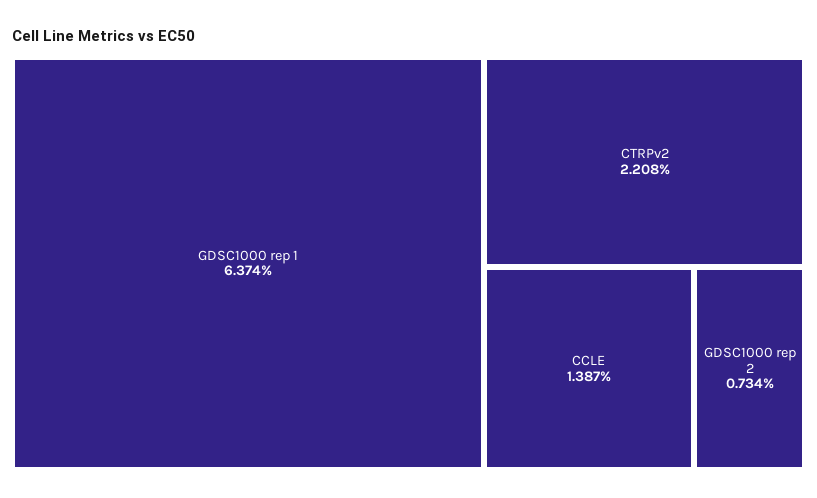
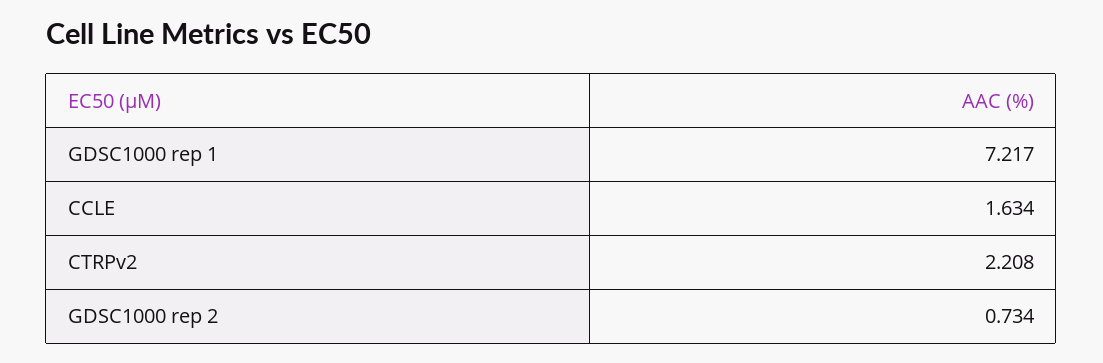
GDSC1000 rep 1: 6.374 -> 7.217
CCLE: 1.387 -> 1.634

